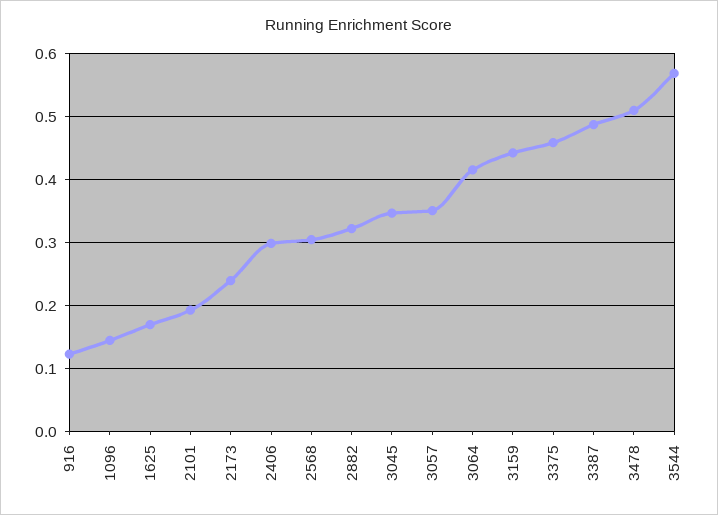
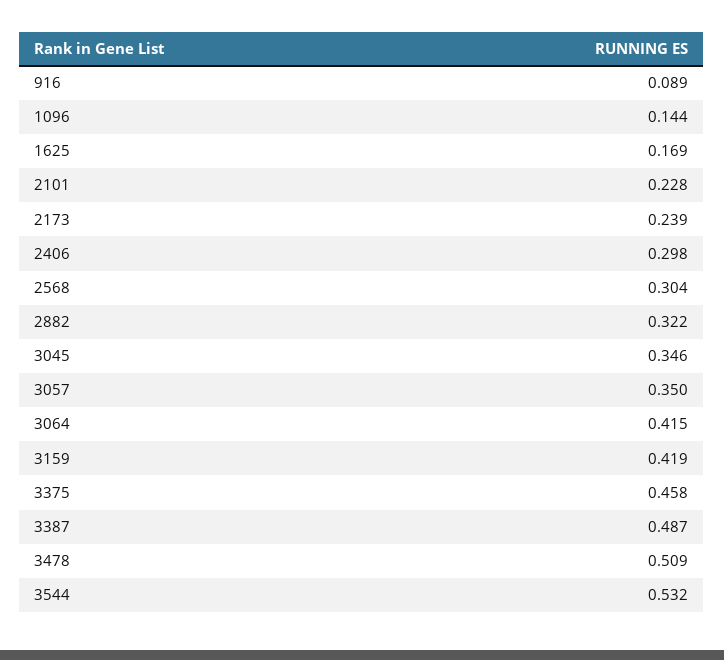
916: 0.12 -> 0.089
2101: 0.19 -> 0.228
3159: 0.44 -> 0.419
3544: 0.57 -> 0.532

